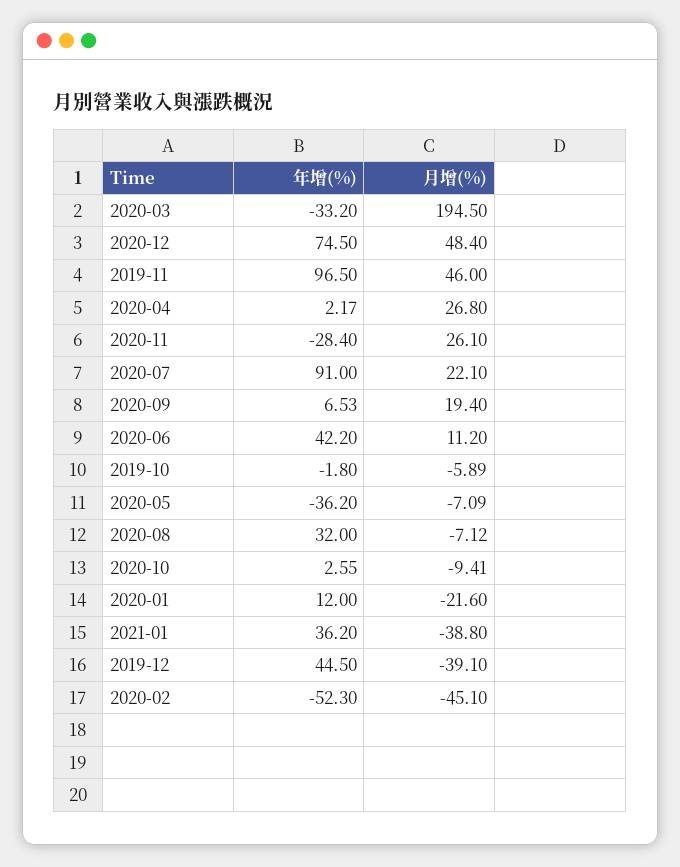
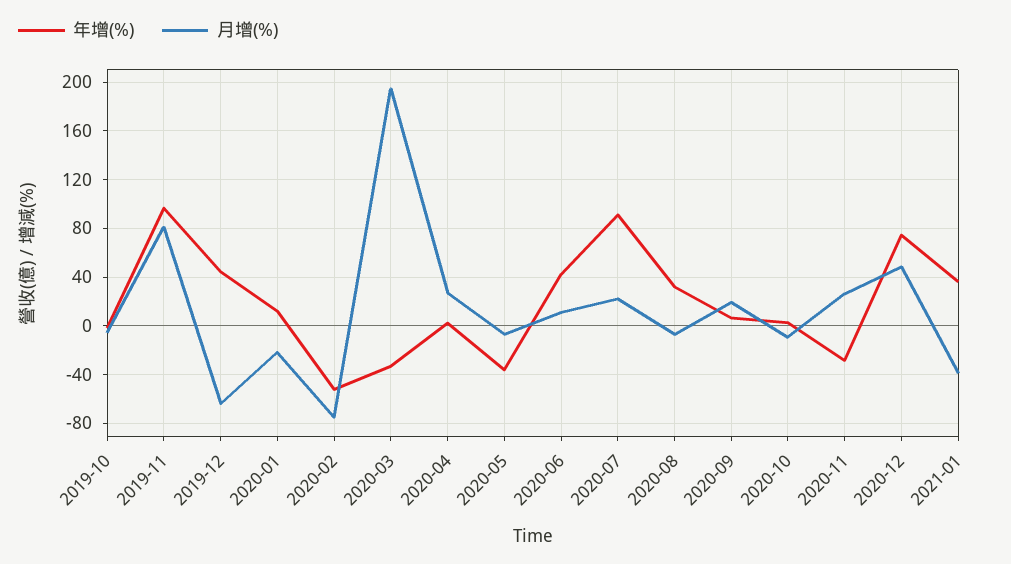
月增(%), 2019-11: 46 -> 80
月增(%), 2019-12: -39.1 -> -65
月增(%), 2020-02: -45.1 -> -75

